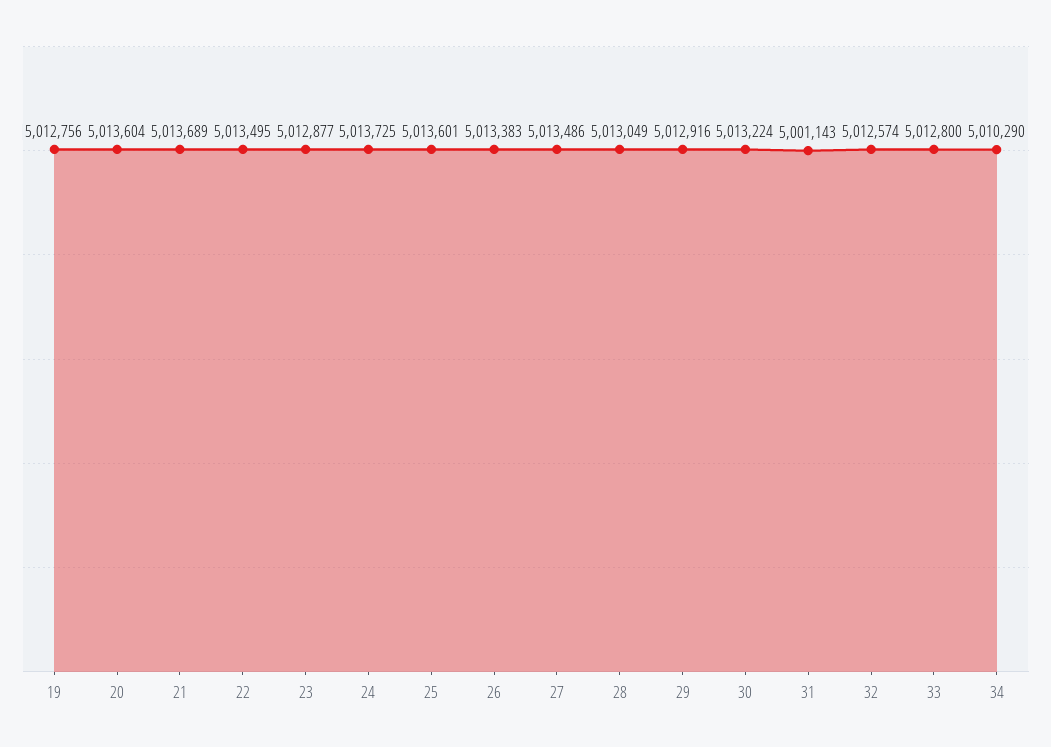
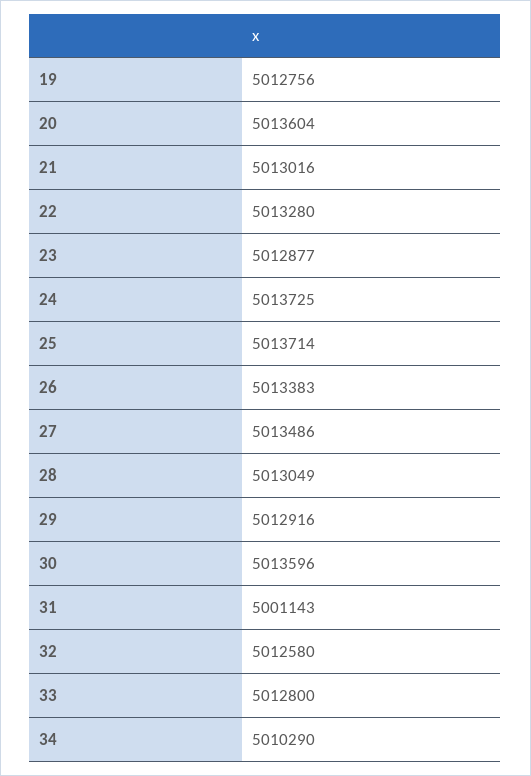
21: 5013689 -> 5013016
22: 5013495 -> 5013280
25: 5013601 -> 5013714
30: 5013224 -> 5013596
32: 5012574 -> 5012580

